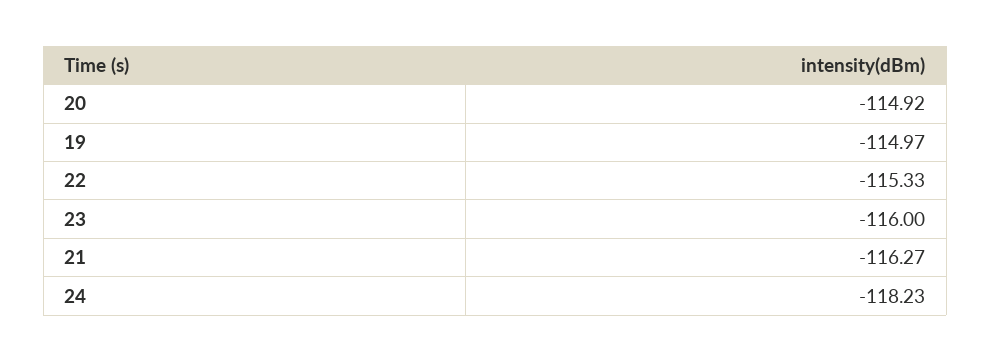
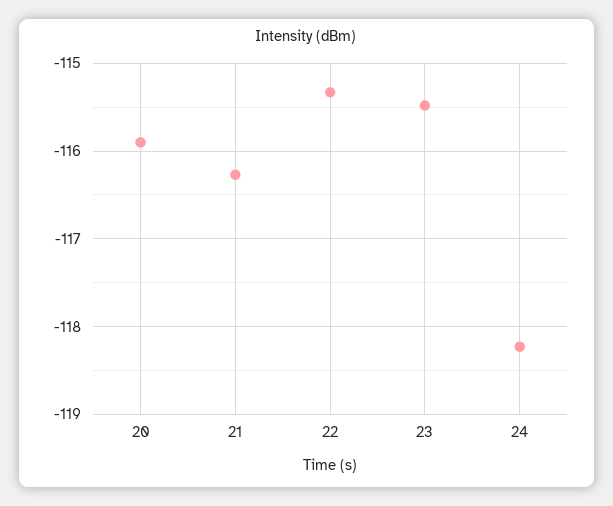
20: -114.92 -> -115.9
19: -114.97 -> none
23: -116 -> -115.5

